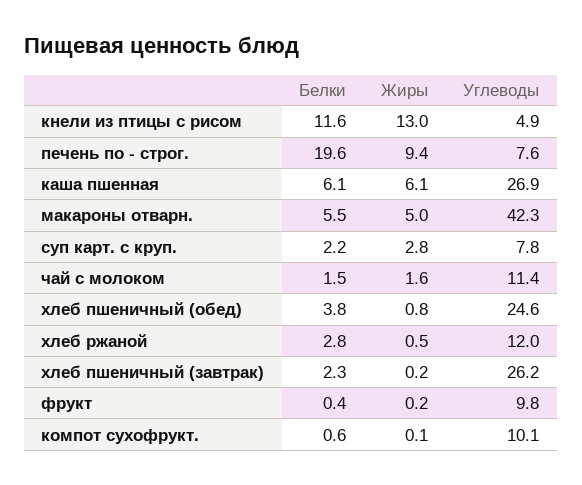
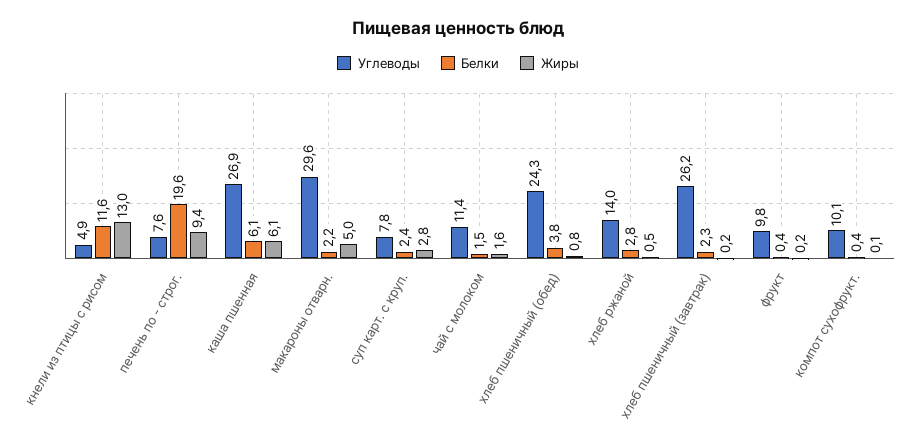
Белки, макароны отварн.: 5.5 -> 2.2
Углеводы, макароны отварн.: 42.3 -> 29.6
Белки, суп карт. с круп.: 2.2 -> 2.4
Углеводы, хлеб пшеничный (обед): 24.6 -> 24.3
Углеводы, хлеб ржаной: 12 -> 14
Белки, компот сухофрукт.: 0.6 -> 0.4

